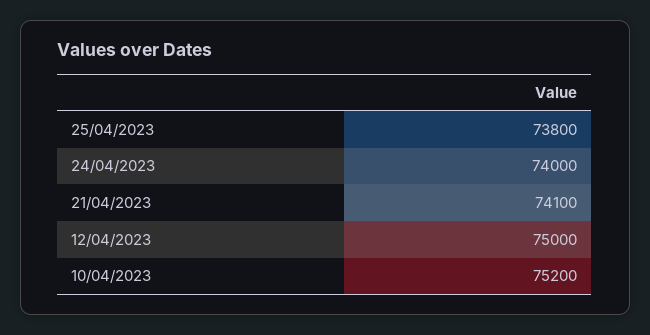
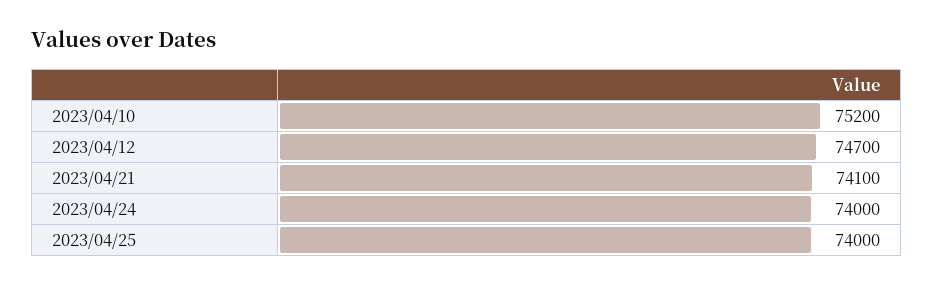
25/04/2023: 73800 -> 74000
12/04/2023: 75000 -> 74700

